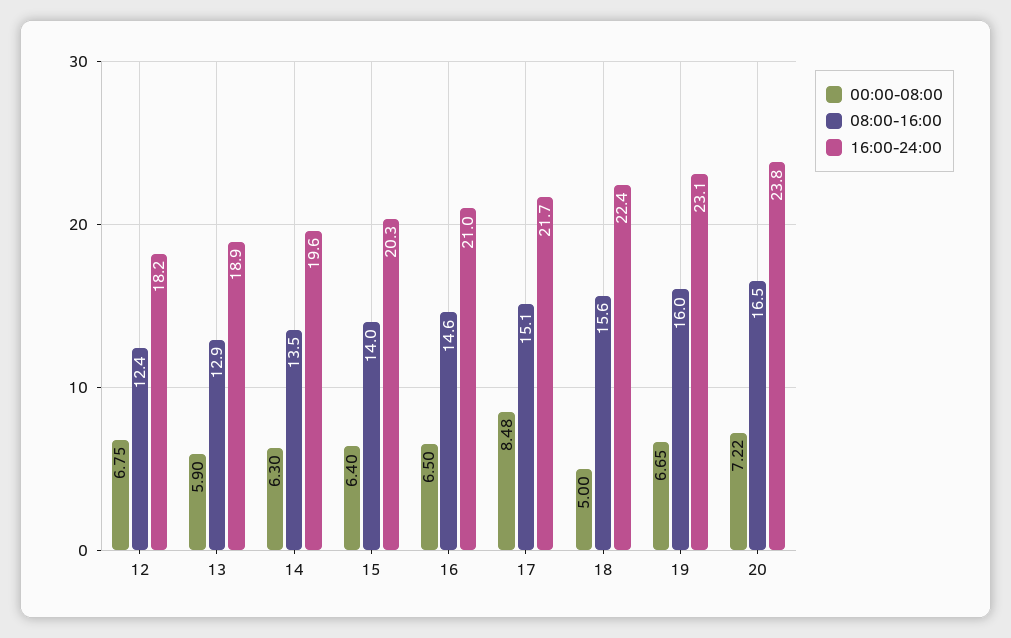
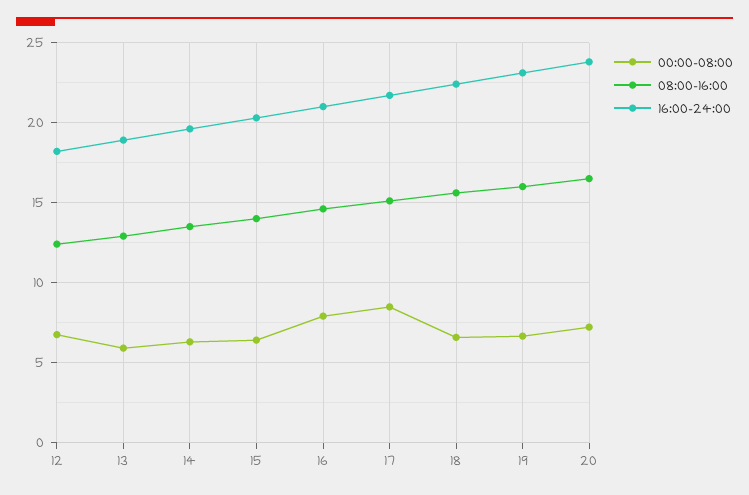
00:00-08:00, 16: 6.5 -> 8
00:00-08:00, 18: 5 -> 6.5

